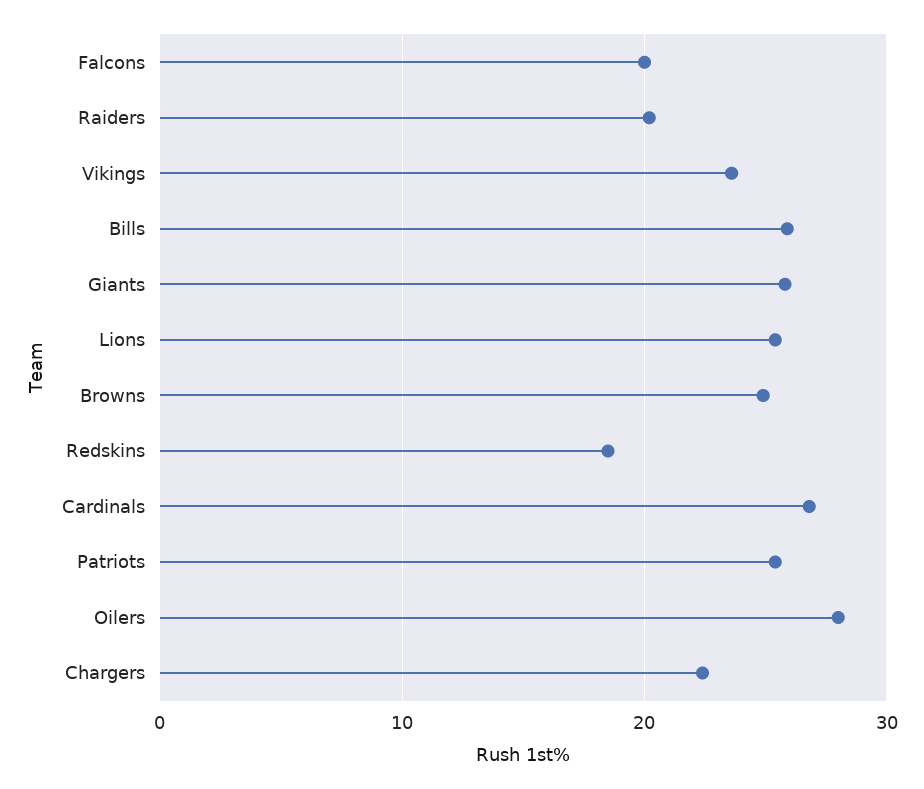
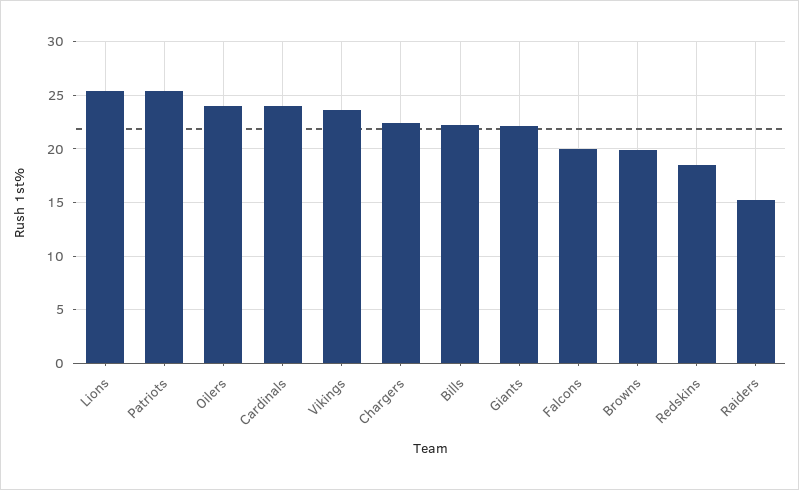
Raiders: 20 -> 15
Bills: 26 -> 22
Giants: 26 -> 22
Browns: 25 -> 20
Cardinals: 27 -> 24
Oilers: 28 -> 24

